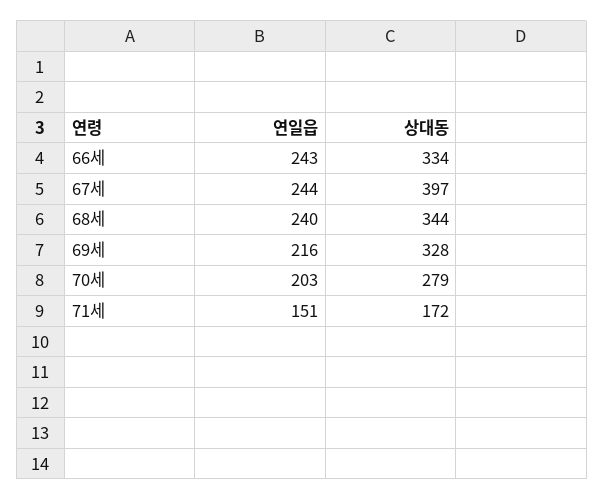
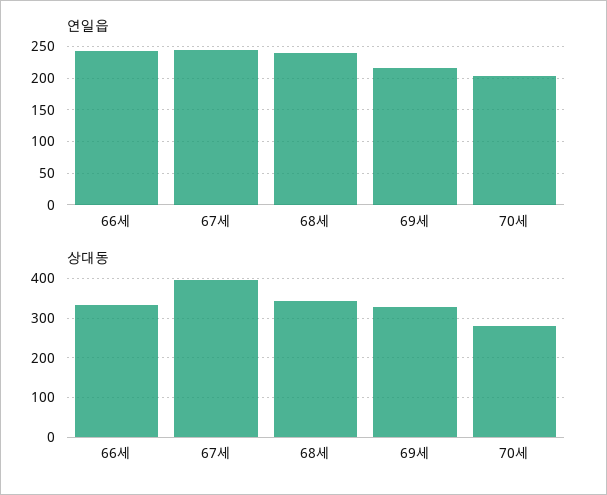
연일읍, 71세: 151 -> none
상대동, 71세: 172 -> none

